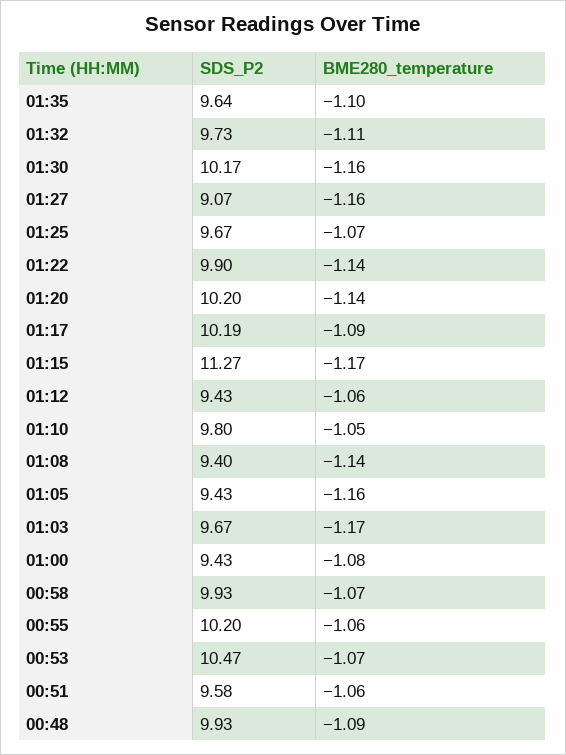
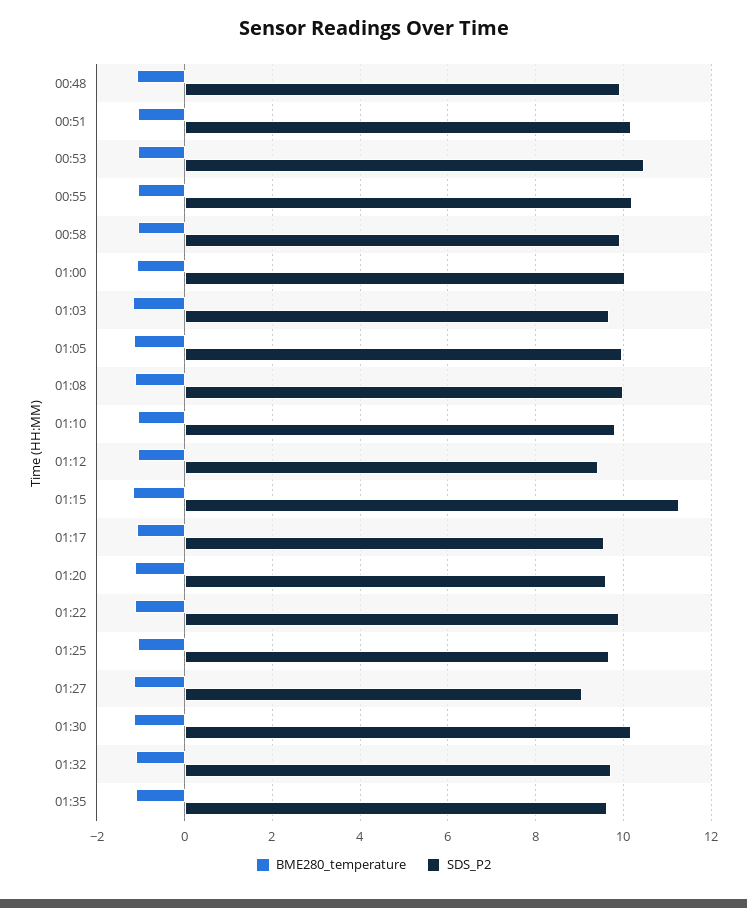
SDS_P2, 01:20: 10.2 -> 9.6
SDS_P2, 01:17: 10.19 -> 9.6
SDS_P2, 01:08: 9.4 -> 10
SDS_P2, 01:05: 9.43 -> 10
SDS_P2, 01:00: 9.43 -> 10
SDS_P2, 00:51: 9.58 -> 10.2

